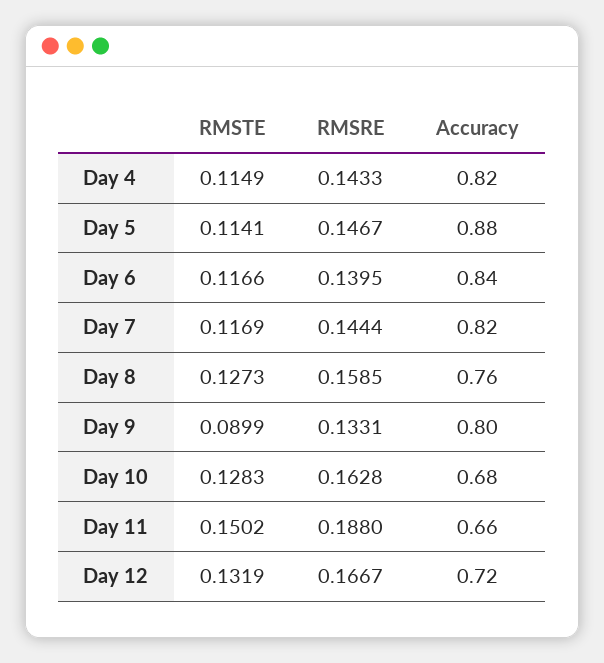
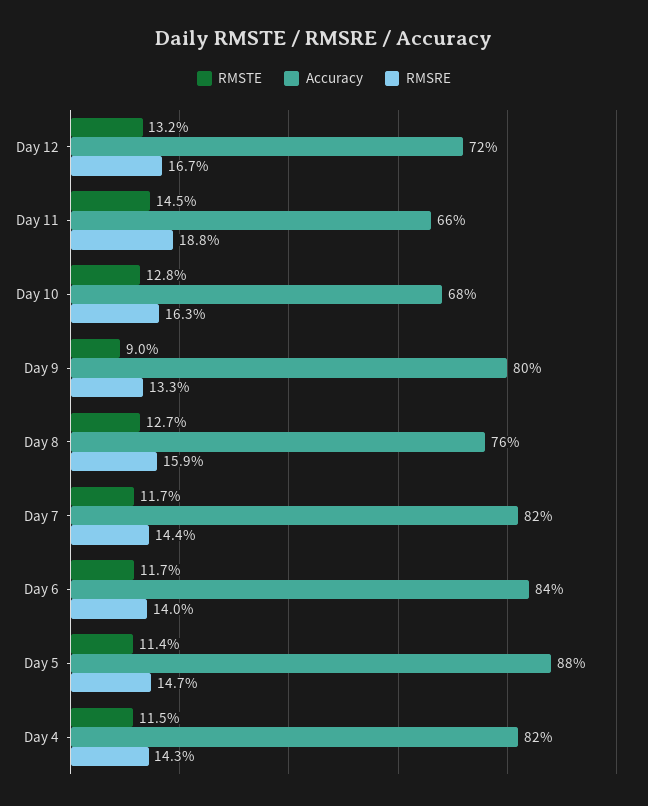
RMSTE, Day 11: 0.1502 -> 0.145

